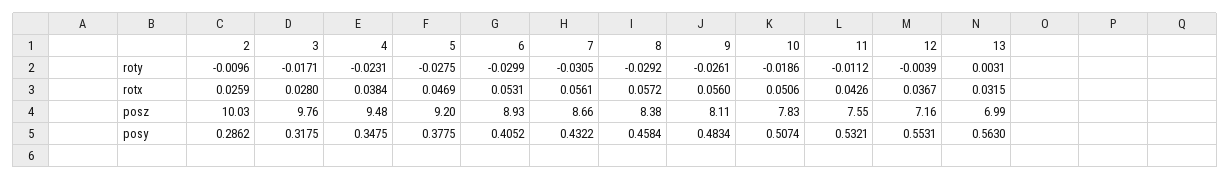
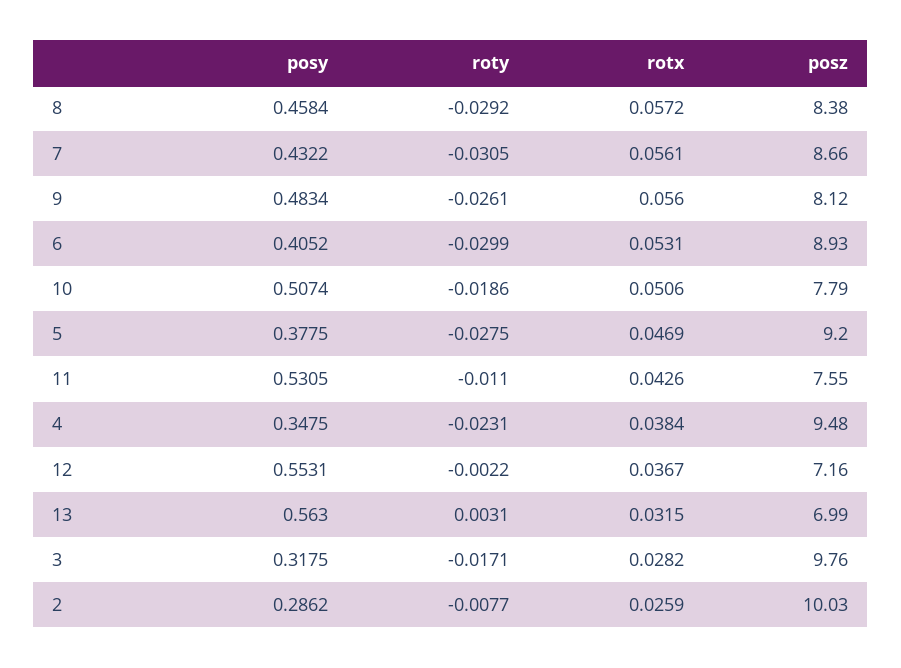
2, roty: -0.0096 -> -0.0077
11, roty: -0.0112 -> -0.011
12, roty: -0.0039 -> -0.0022
3, rotx: 0.028 -> 0.0282
9, posz: 8.11 -> 8.12
10, posz: 7.83 -> 7.79
11, posy: 0.5321 -> 0.5305

